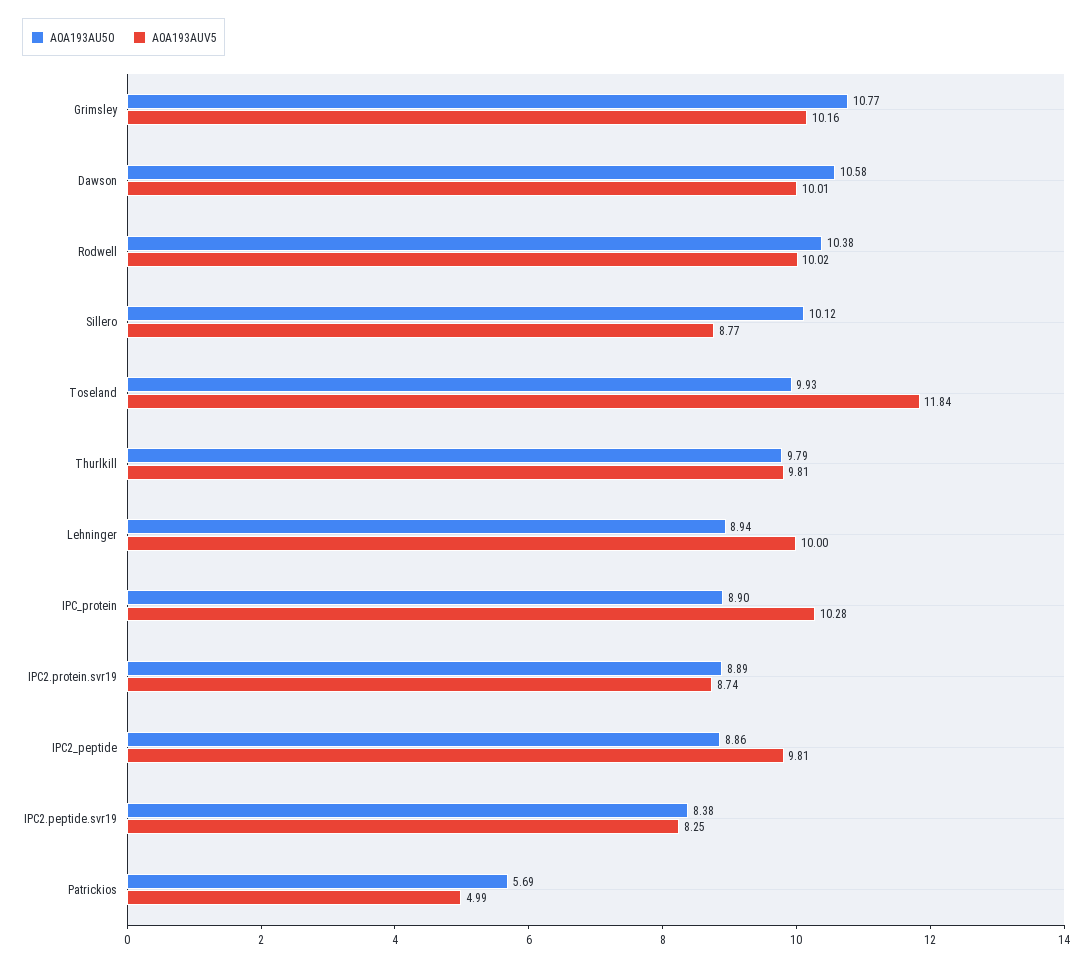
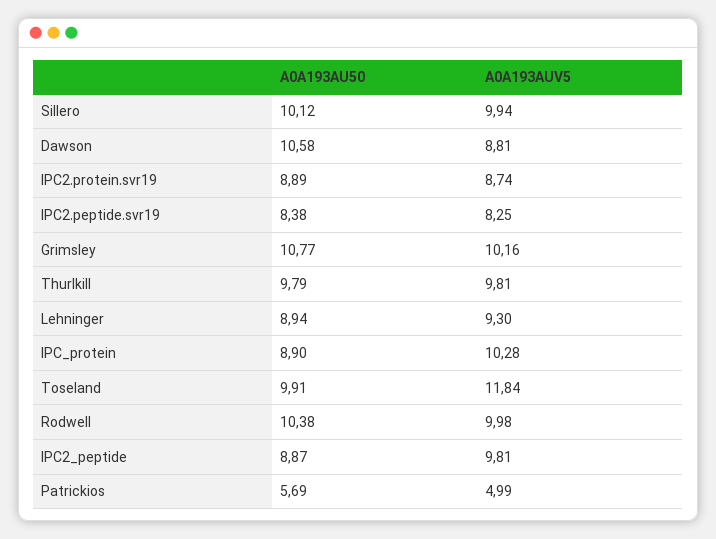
A0A193AUV5, Dawson: 10.01 -> 8.81
A0A193AUV5, Rodwell: 10.02 -> 9.98
A0A193AUV5, Sillero: 8.77 -> 9.94
A0A193AU50, Toseland: 9.93 -> 9.91
A0A193AUV5, Lehninger: 10 -> 9.3
A0A193AU50, IPC2_peptide: 8.86 -> 8.87

